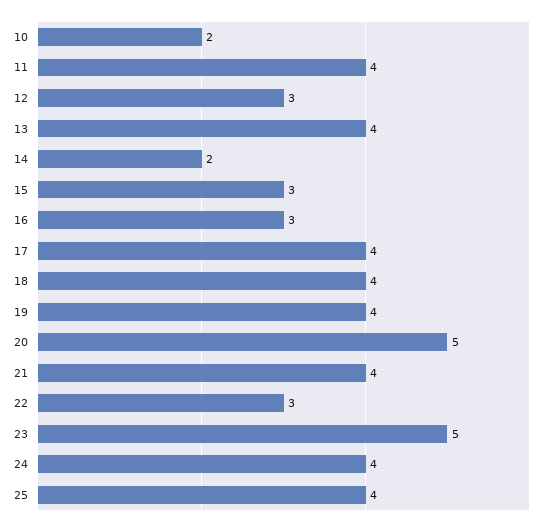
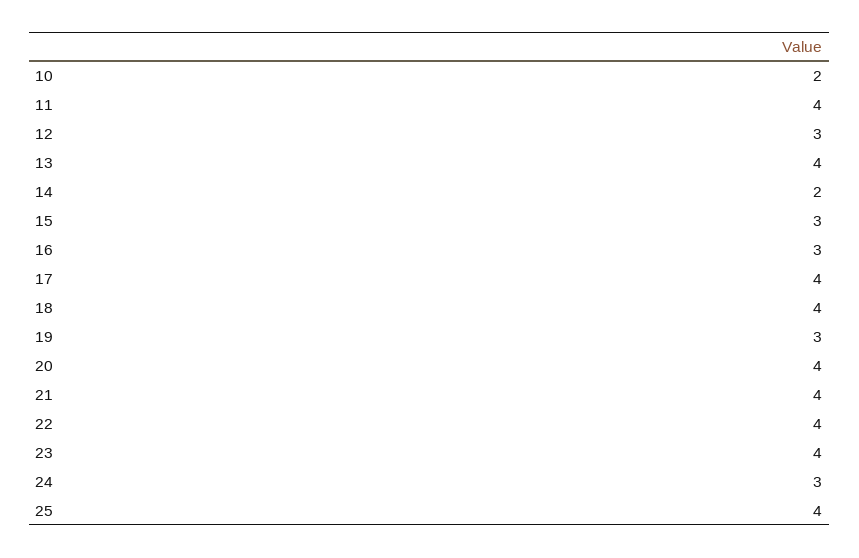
19: 4 -> 3
20: 5 -> 4
22: 3 -> 4
23: 5 -> 4
24: 4 -> 3

